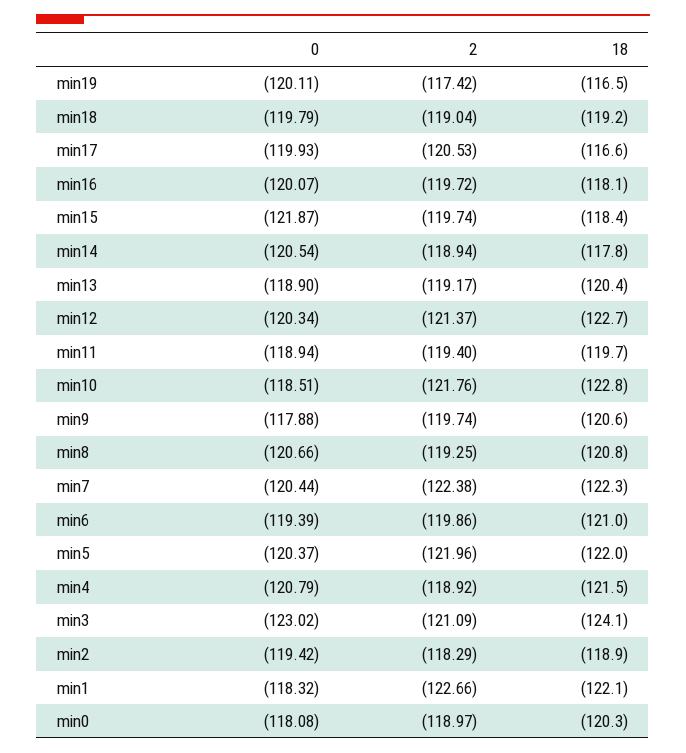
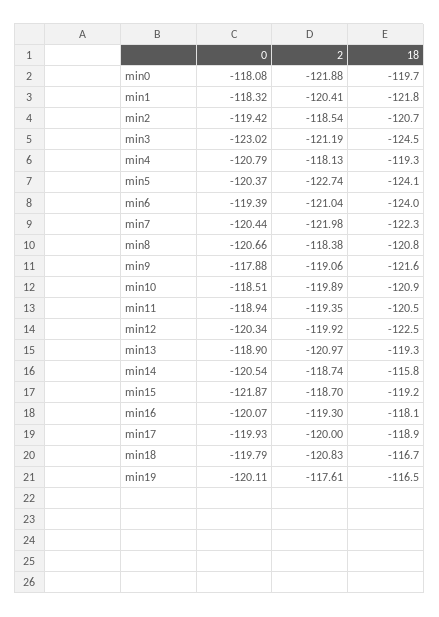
2, min19: -117.42 -> -117.61
2, min18: -119.04 -> -120.83
18, min18: -119.2 -> -116.7
2, min17: -120.53 -> -120
18, min17: -116.6 -> -118.9
2, min16: -119.72 -> -119.3
2, min15: -119.74 -> -118.7
18, min15: -118.4 -> -119.2
2, min14: -118.94 -> -118.74
18, min14: -117.8 -> -115.8
2, min13: -119.17 -> -120.97
18, min13: -120.4 -> -119.3
2, min12: -121.37 -> -119.92
18, min12: -122.7 -> -122.5
2, min11: -119.4 -> -119.35
18, min11: -119.7 -> -120.5
2, min10: -121.76 -> -119.89
18, min10: -122.8 -> -120.9
2, min9: -119.74 -> -119.06
18, min9: -120.6 -> -121.6
2, min8: -119.25 -> -118.38
2, min7: -122.38 -> -121.98
2, min6: -119.86 -> -121.04
18, min6: -121 -> -124
2, min5: -121.96 -> -122.74
18, min5: -122 -> -124.1
2, min4: -118.92 -> -118.13
18, min4: -121.5 -> -119.3
2, min3: -121.09 -> -121.19
18, min3: -124.1 -> -124.5
2, min2: -118.29 -> -118.54
18, min2: -118.9 -> -120.7
2, min1: -122.66 -> -120.41
18, min1: -122.1 -> -121.8
2, min0: -118.97 -> -121.88
18, min0: -120.3 -> -119.7

